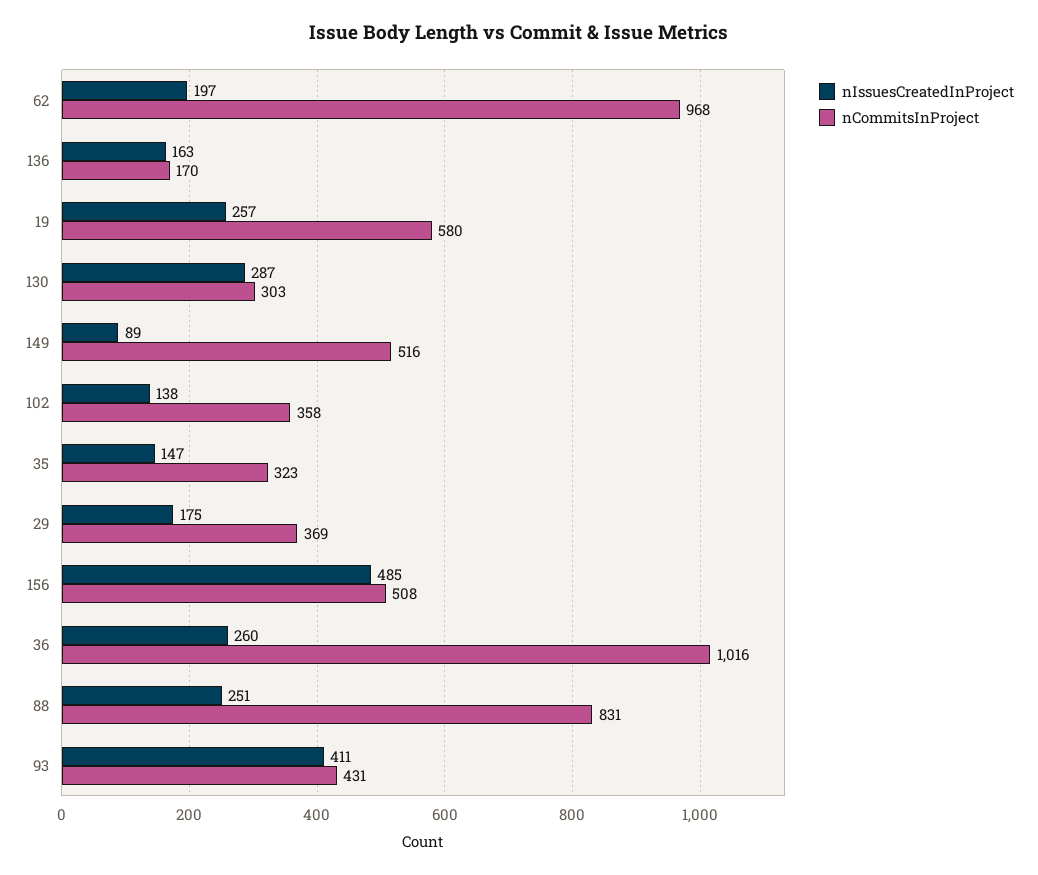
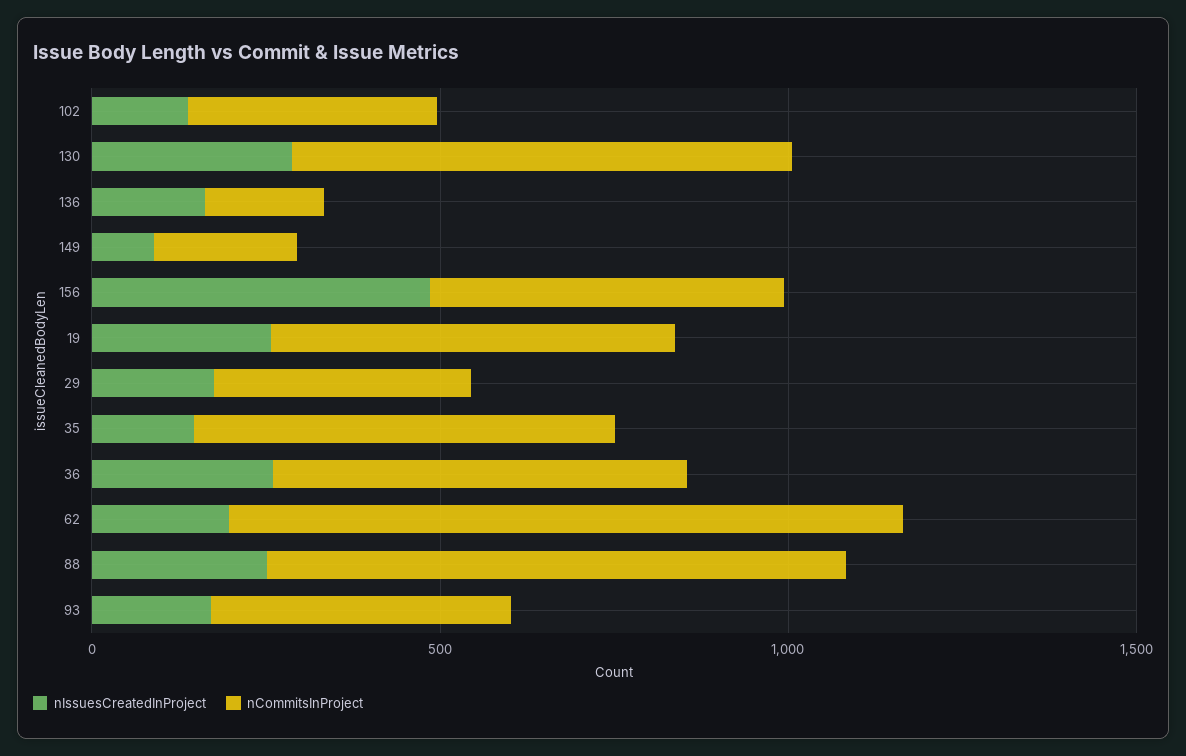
nCommitsInProject, 130: 303 -> 700
nCommitsInProject, 149: 516 -> 200
nCommitsInProject, 35: 323 -> 600
nCommitsInProject, 36: 1016 -> 600
nIssuesCreatedInProject, 93: 411 -> 200

